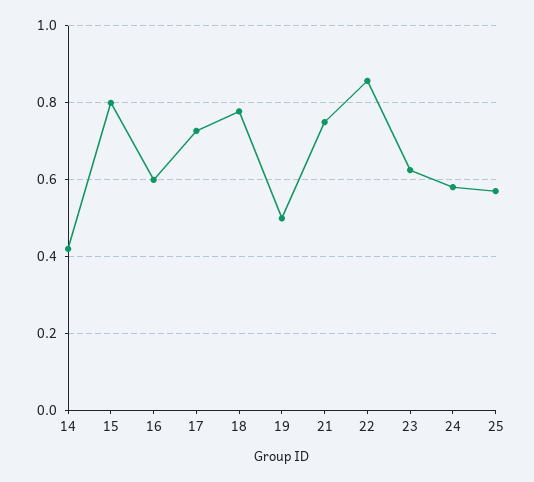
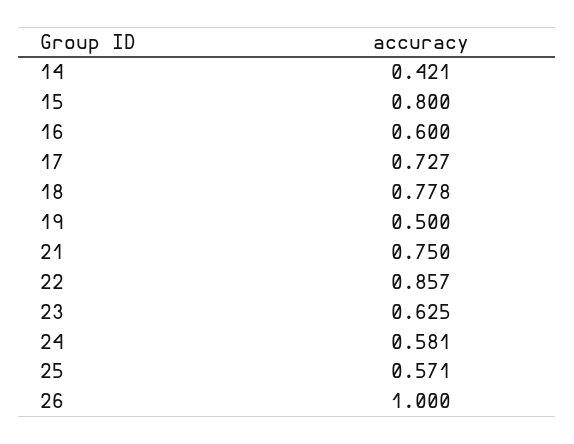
26: none -> 1

